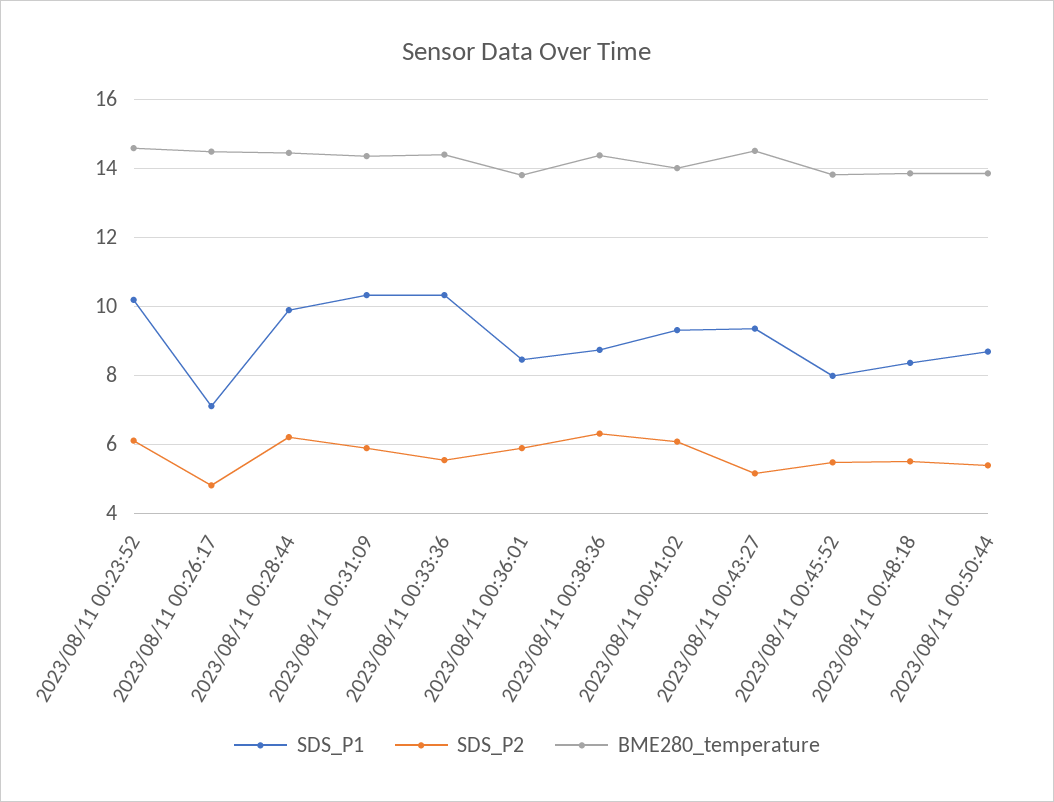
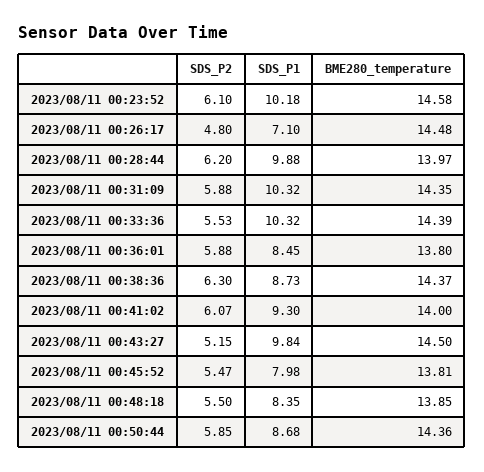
BME280_temperature, 2023/08/11 00:28:44: 14.4 -> 13.97
SDS_P1, 2023/08/11 00:43:27: 9.4 -> 9.84
SDS_P2, 2023/08/11 00:50:44: 5.4 -> 5.85
BME280_temperature, 2023/08/11 00:50:44: 13.8 -> 14.36

